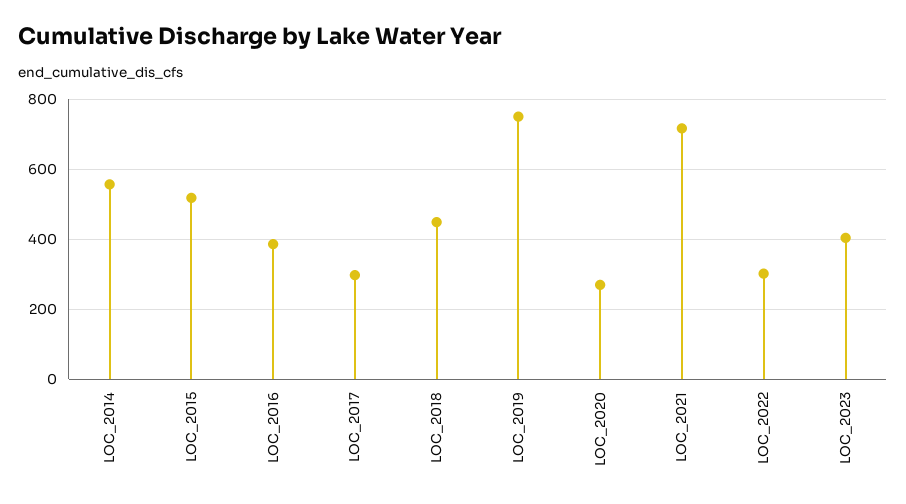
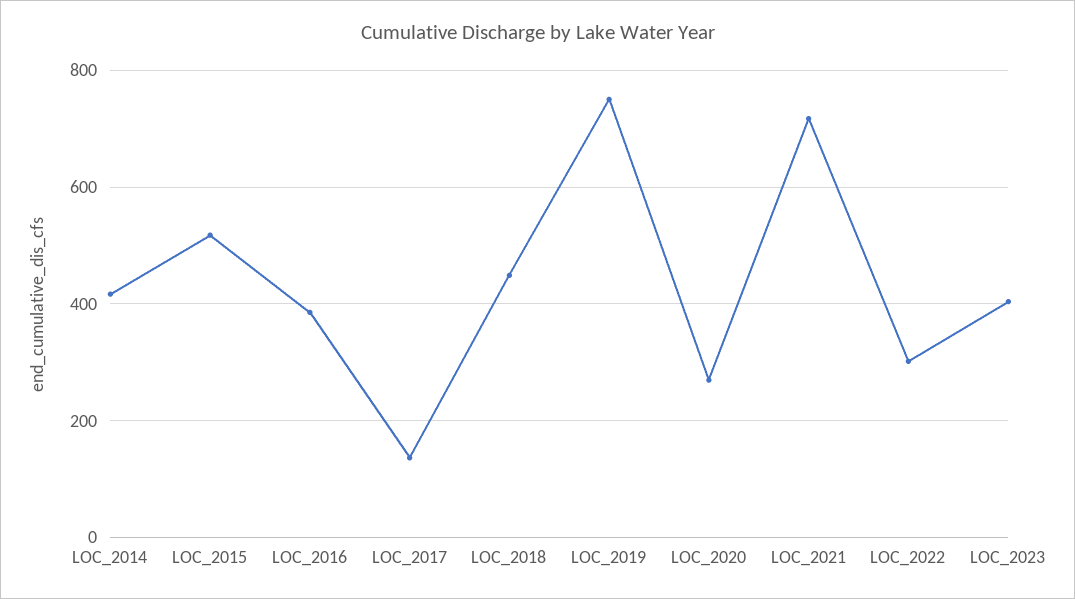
LOC_2014: 560 -> 420
LOC_2017: 300 -> 140

